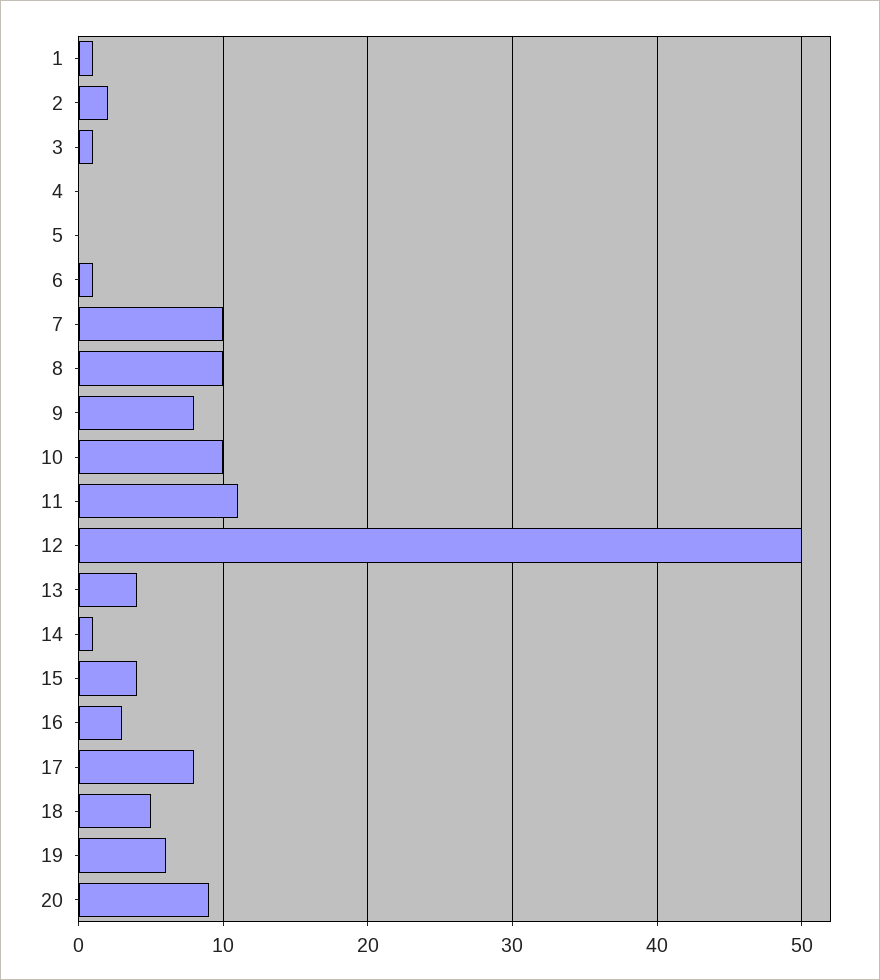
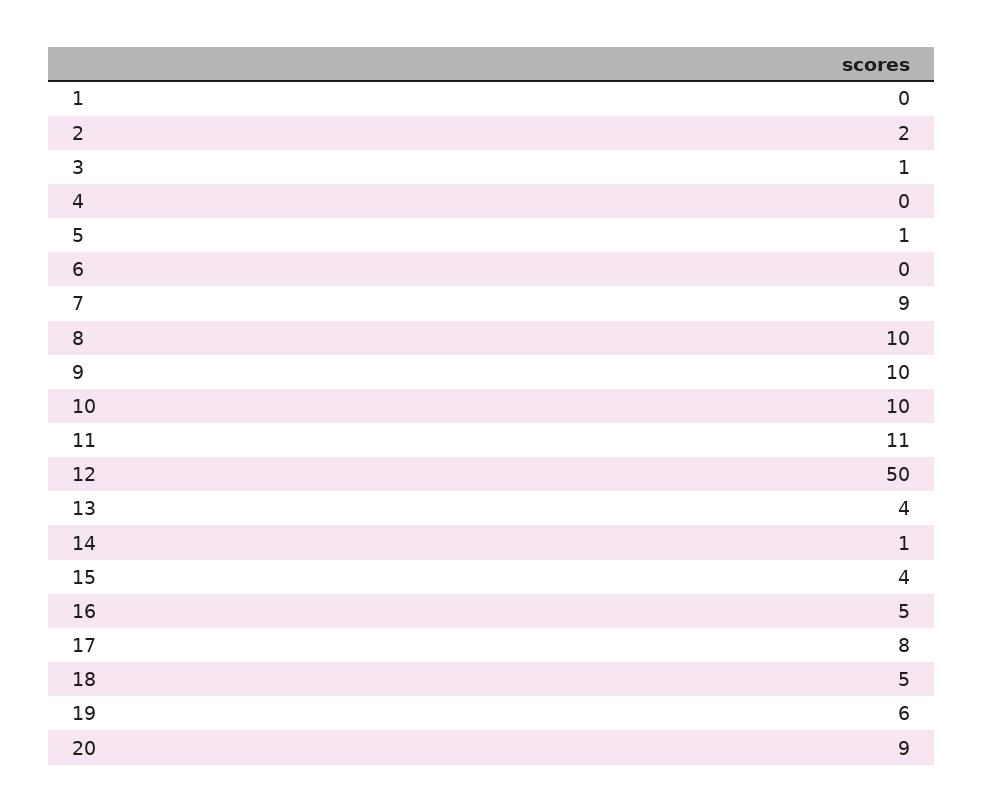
1: 1 -> 0
5: 0 -> 1
6: 1 -> 0
7: 10 -> 9
9: 8 -> 10
16: 3 -> 5

